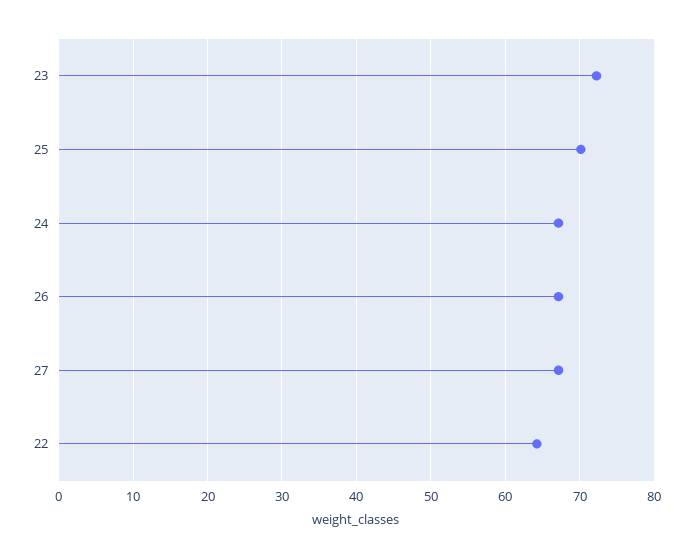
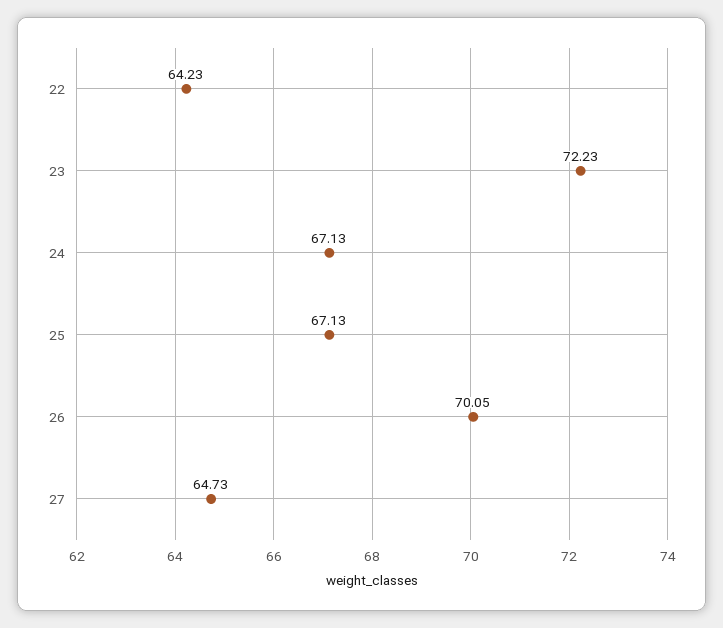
25: 70 -> 67.13
26: 67 -> 70.05
27: 67 -> 64.73

